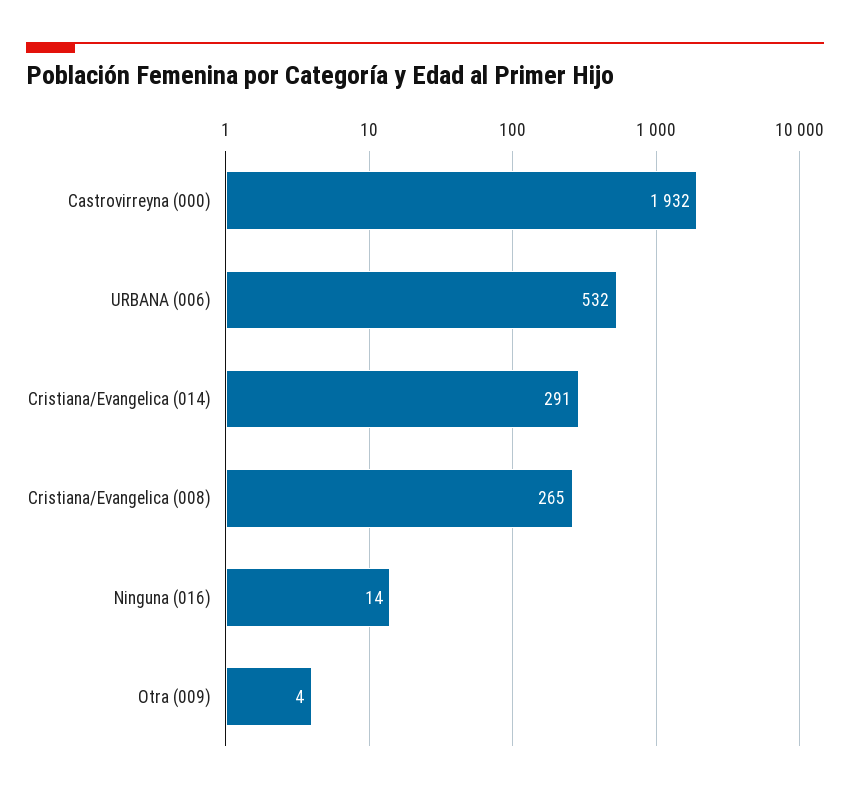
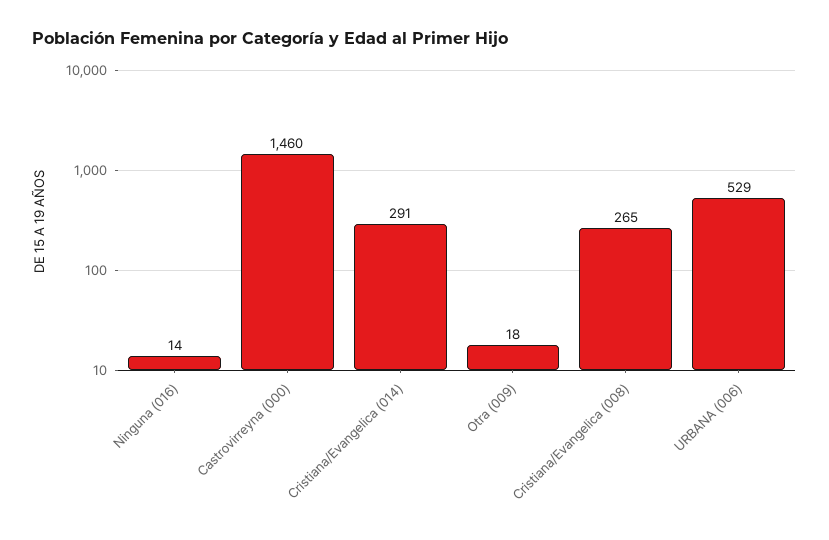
Castrovirreyna (000): 1932 -> 1460
URBANA (006): 532 -> 529
Otra (009): 4 -> 18

